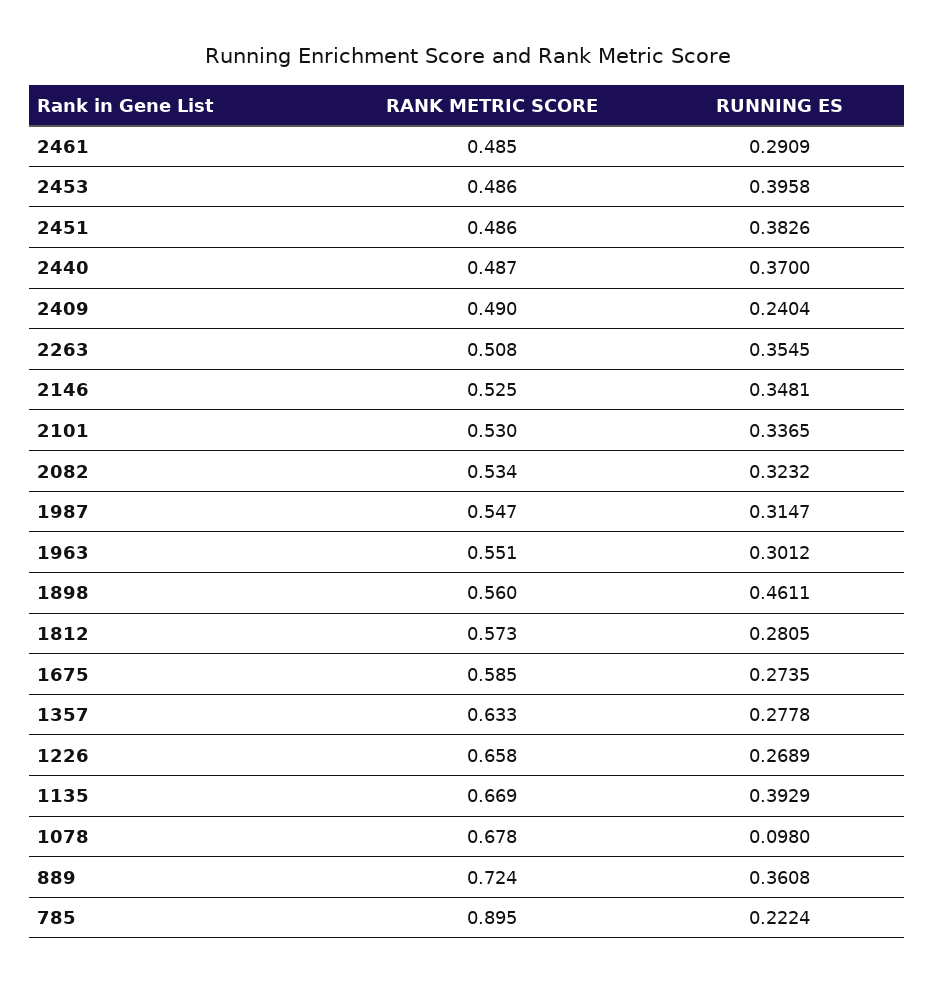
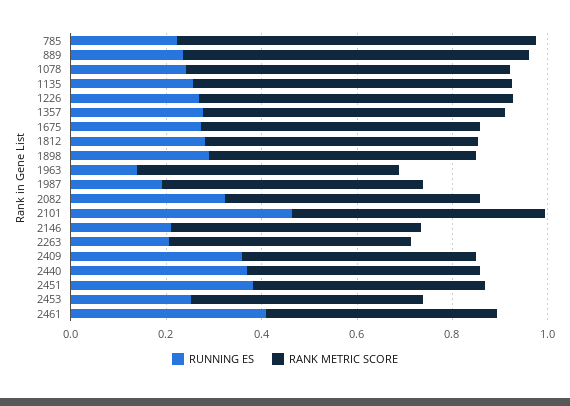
RUNNING ES, 2461: 0.2909 -> 0.4
RUNNING ES, 2453: 0.3958 -> 0.25
RUNNING ES, 2409: 0.2404 -> 0.35
RUNNING ES, 2263: 0.3545 -> 0.2
RUNNING ES, 2146: 0.3481 -> 0.2
RUNNING ES, 2101: 0.3365 -> 0.45
RUNNING ES, 1987: 0.3147 -> 0.2
RUNNING ES, 1963: 0.3012 -> 0.15
RUNNING ES, 1898: 0.4611 -> 0.3
RUNNING ES, 1135: 0.3929 -> 0.25
RUNNING ES, 1078: 0.098 -> 0.25
RUNNING ES, 889: 0.3608 -> 0.25
RANK METRIC SCORE, 785: 0.895 -> 0.75

